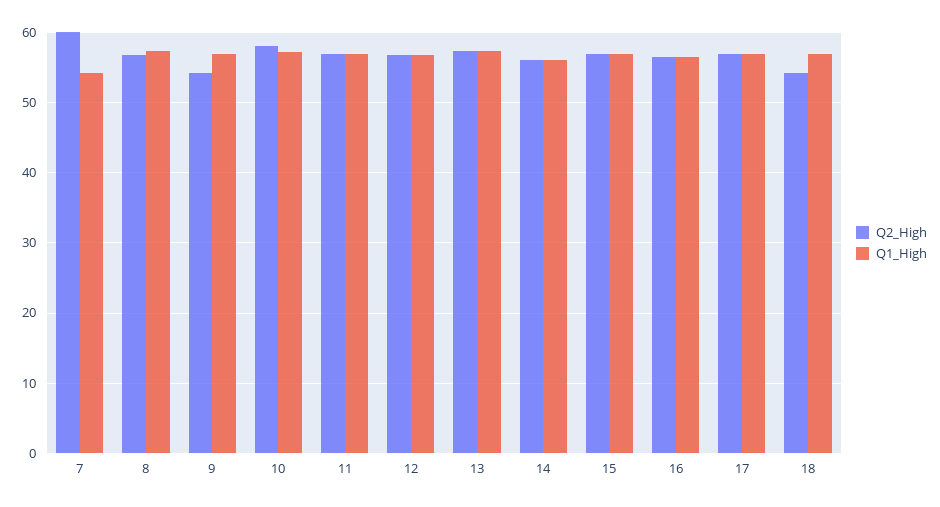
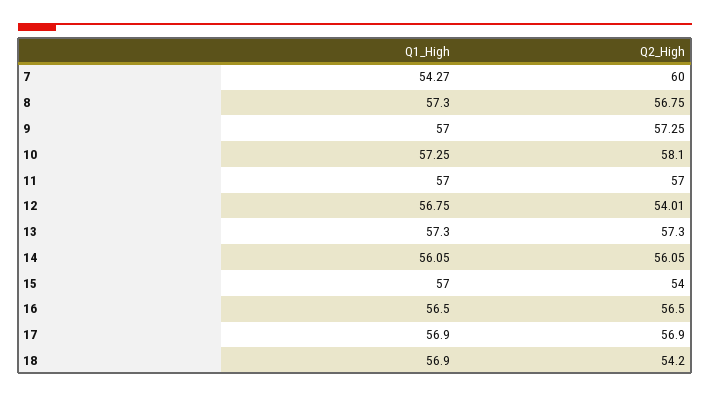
Q2_High, 9: 54 -> 57.25
Q2_High, 12: 57 -> 54.01
Q2_High, 15: 57 -> 54

